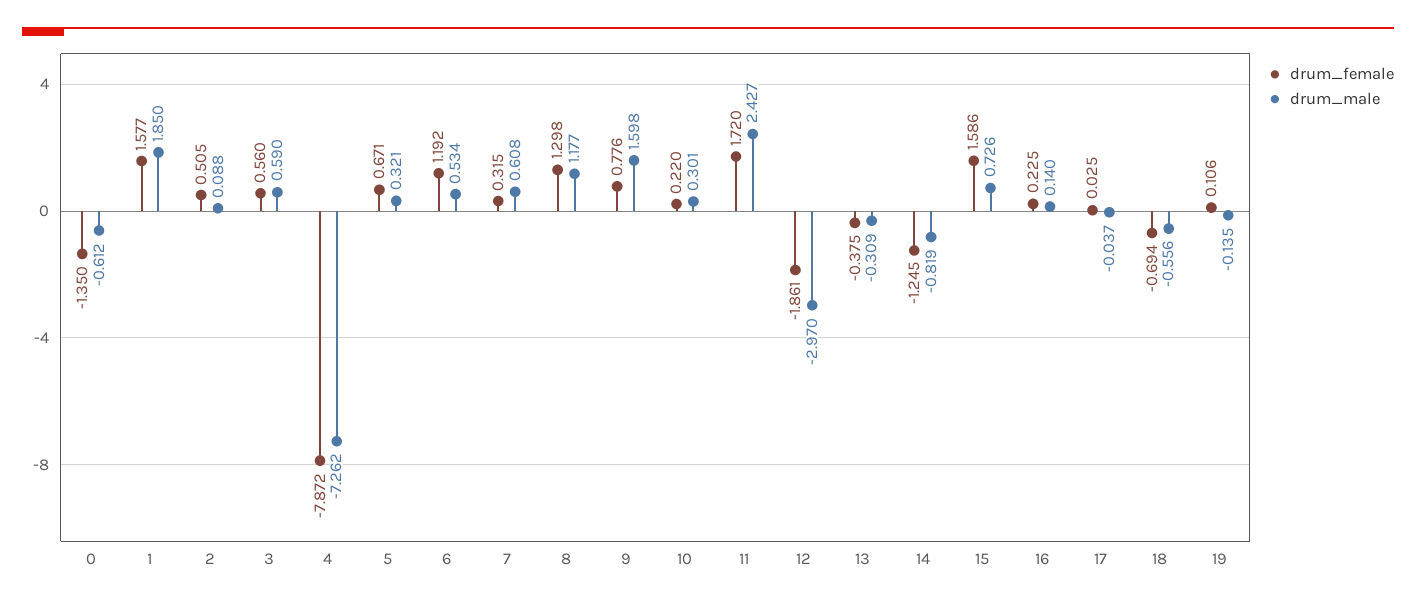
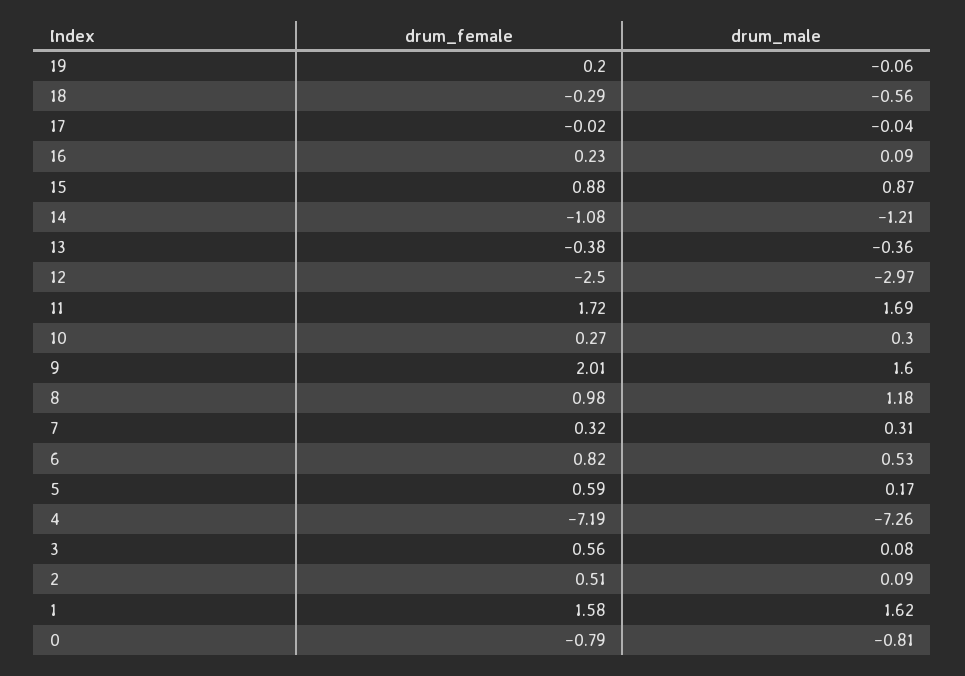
drum_female, 0: -1.35 -> -0.79
drum_male, 0: -0.612 -> -0.81
drum_male, 1: 1.85 -> 1.62
drum_male, 3: 0.59 -> 0.08
drum_female, 4: -7.872 -> -7.19
drum_female, 5: 0.671 -> 0.59
drum_male, 5: 0.321 -> 0.17
drum_female, 6: 1.192 -> 0.82
drum_male, 7: 0.608 -> 0.31
drum_female, 8: 1.298 -> 0.98
drum_female, 9: 0.776 -> 2.01
drum_female, 10: 0.22 -> 0.27
drum_male, 11: 2.427 -> 1.69
drum_female, 12: -1.861 -> -2.5
drum_male, 13: -0.309 -> -0.36
drum_female, 14: -1.245 -> -1.08
drum_male, 14: -0.819 -> -1.21
drum_female, 15: 1.586 -> 0.88
drum_male, 15: 0.726 -> 0.87
drum_male, 16: 0.14 -> 0.09
drum_female, 17: 0.025 -> -0.02
drum_female, 18: -0.694 -> -0.29
drum_female, 19: 0.106 -> 0.2
drum_male, 19: -0.135 -> -0.06

